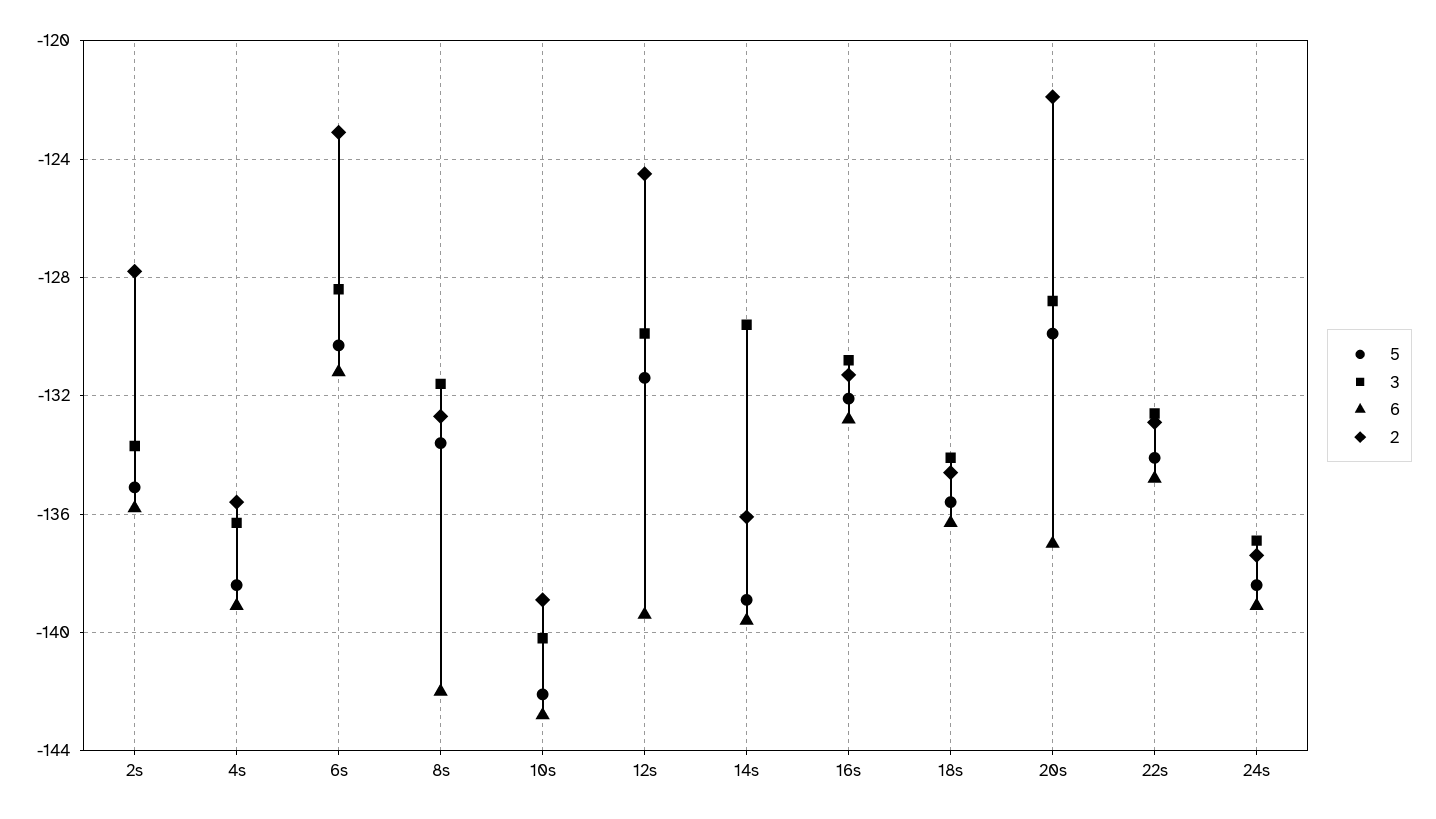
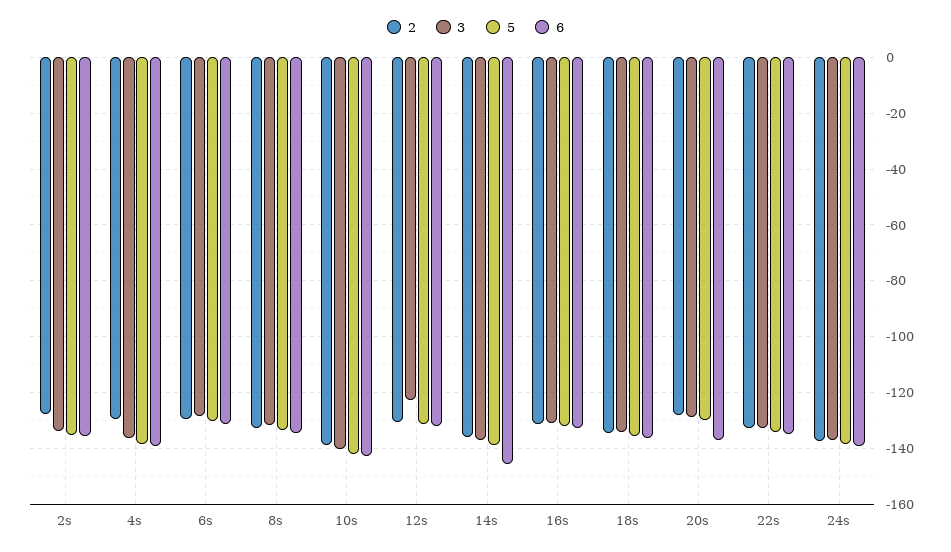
2, 4s: -135.5 -> -130
2, 6s: -123 -> -130
6, 8s: -142 -> -135
3, 12s: -130 -> -122.5
6, 12s: -139.5 -> -132.5
2, 12s: -124.5 -> -130
3, 14s: -129.5 -> -137.5
6, 14s: -139.5 -> -145
2, 20s: -122 -> -127.5

